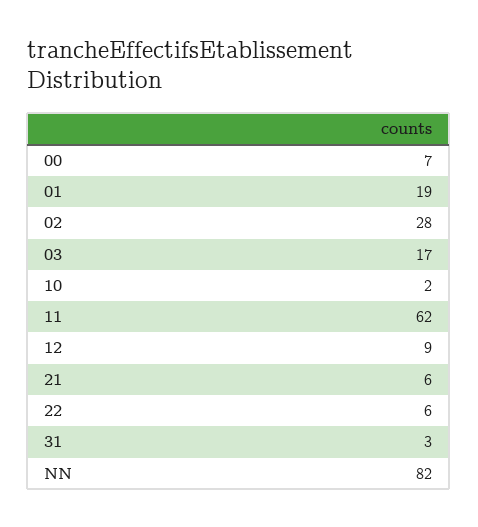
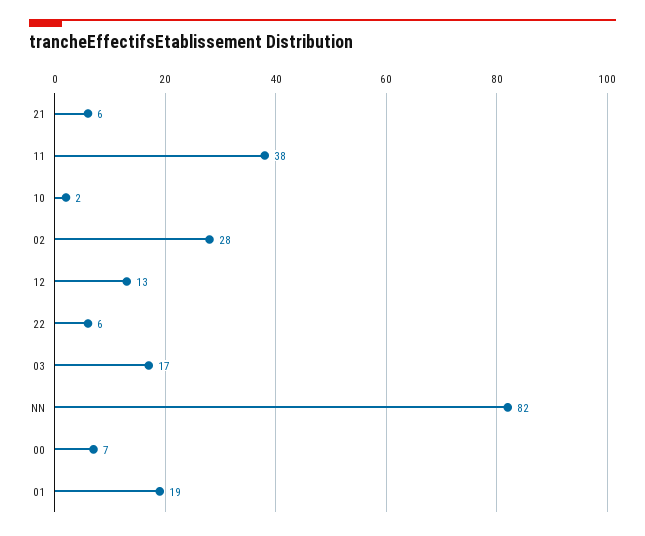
11: 62 -> 38
12: 9 -> 13
31: 3 -> none

